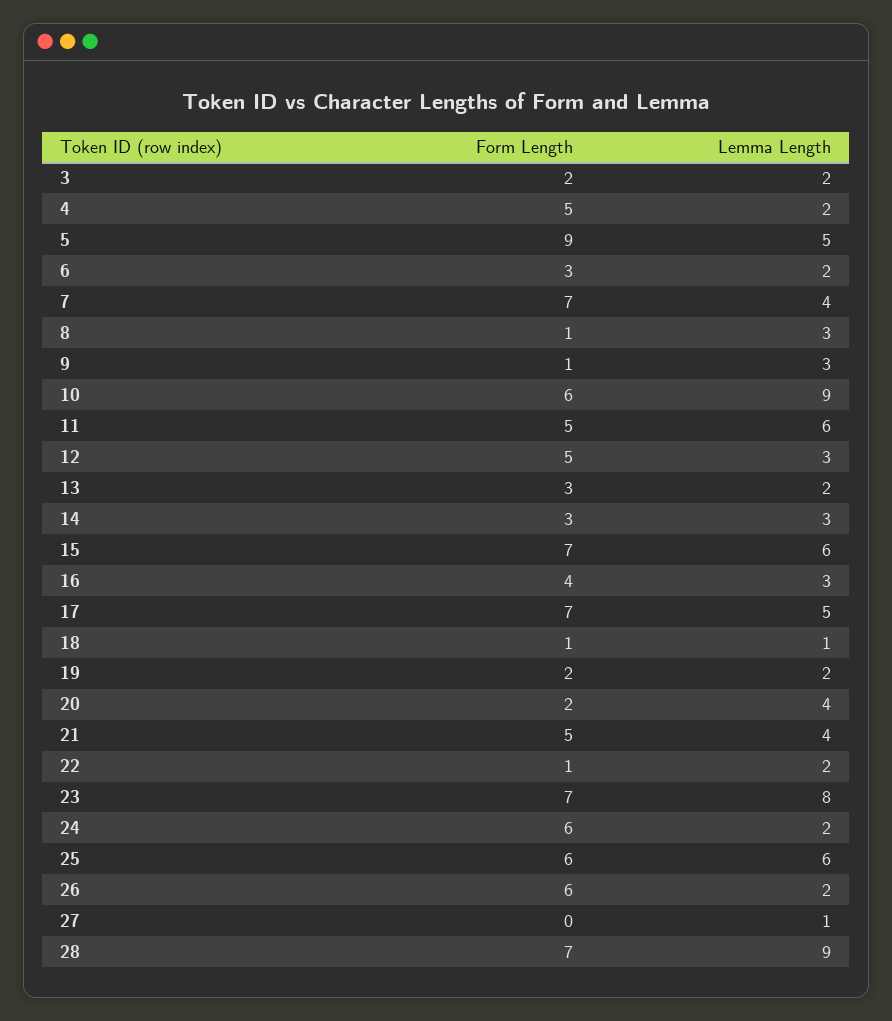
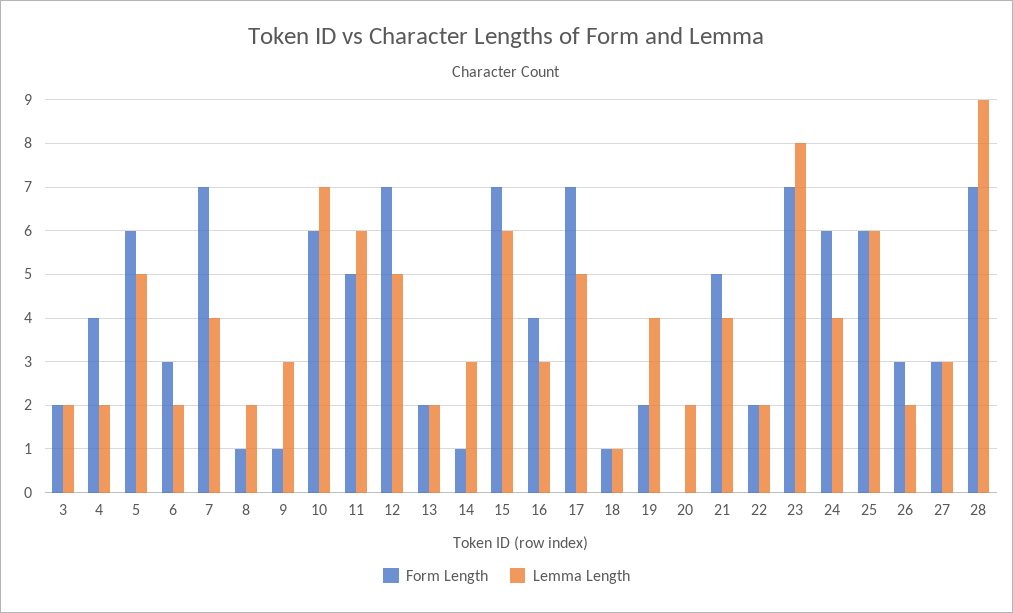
Form Length, 4: 5 -> 4
Form Length, 5: 9 -> 6
Lemma Length, 8: 3 -> 2
Lemma Length, 10: 9 -> 7
Form Length, 12: 5 -> 7
Lemma Length, 12: 3 -> 5
Form Length, 13: 3 -> 2
Form Length, 14: 3 -> 1
Lemma Length, 19: 2 -> 4
Form Length, 20: 2 -> 0
Lemma Length, 20: 4 -> 2
Form Length, 22: 1 -> 2
Lemma Length, 24: 2 -> 4
Form Length, 26: 6 -> 3
Form Length, 27: 0 -> 3
Lemma Length, 27: 1 -> 3

